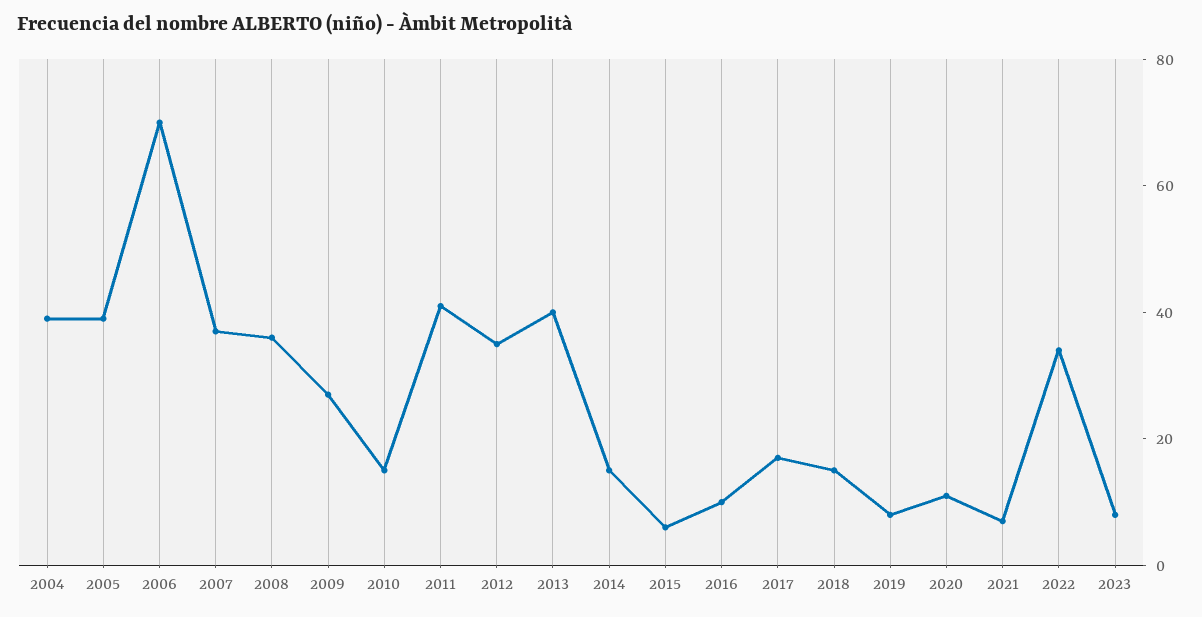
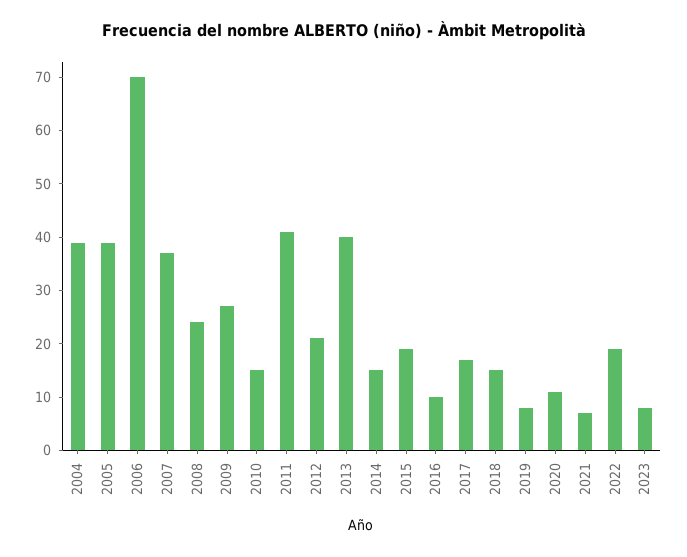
2008: 35 -> 25
2012: 35 -> 20
2015: 5 -> 20
2022: 35 -> 20

